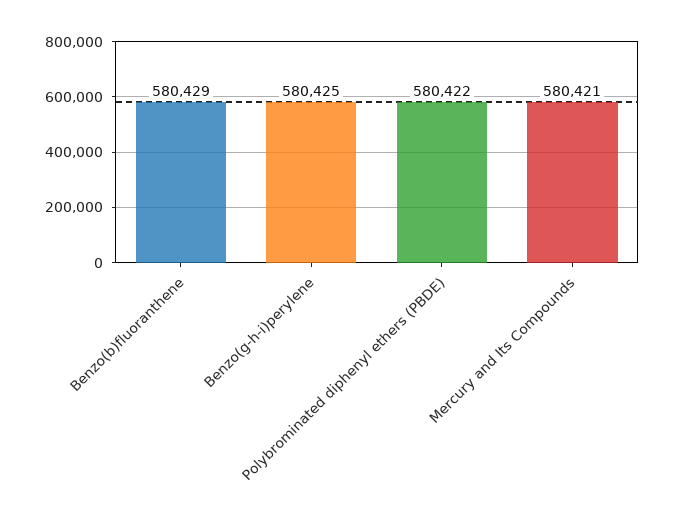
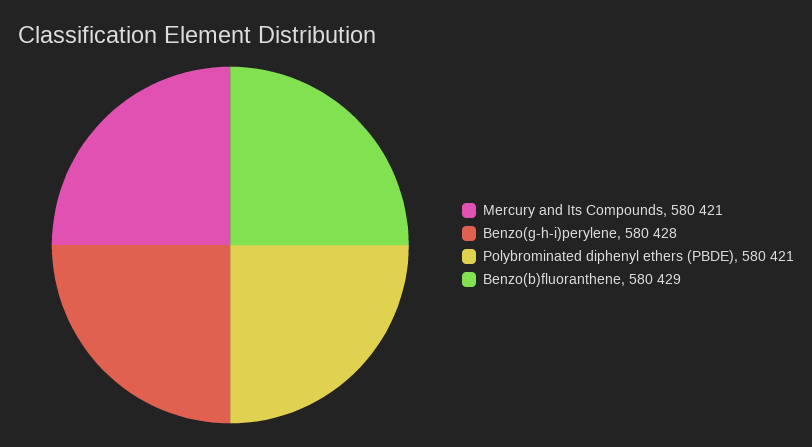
Benzo(g-h-i)perylene: 580425 -> 580428
Polybrominated diphenyl ethers (PBDE): 580422 -> 580421

